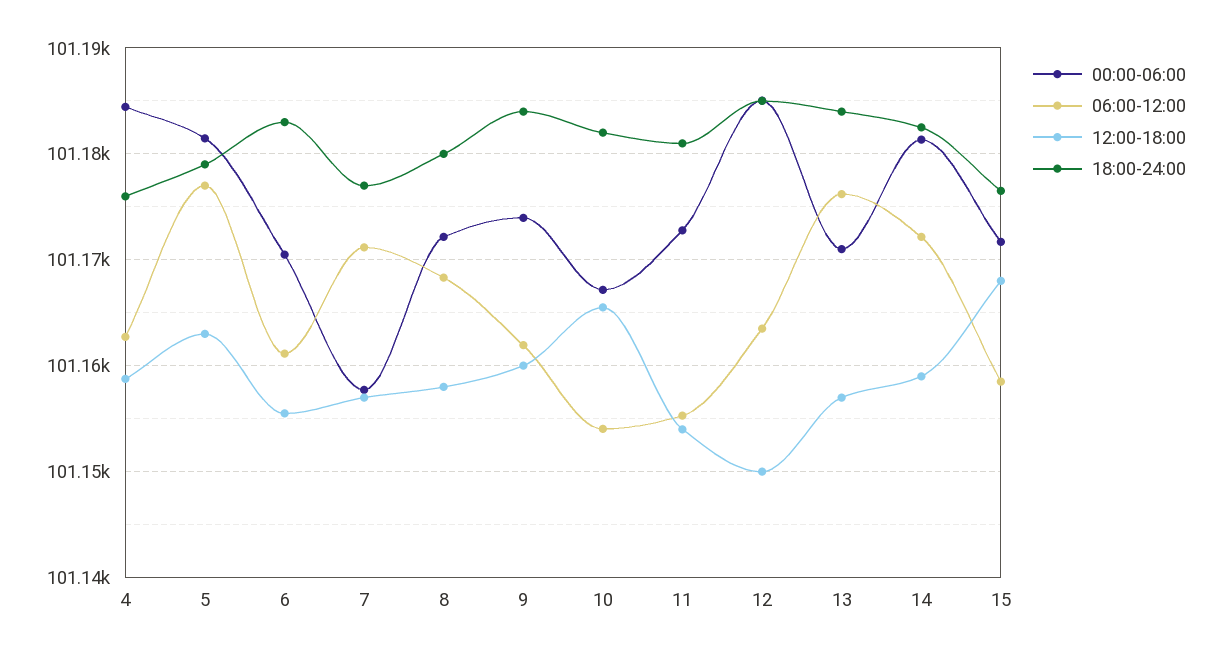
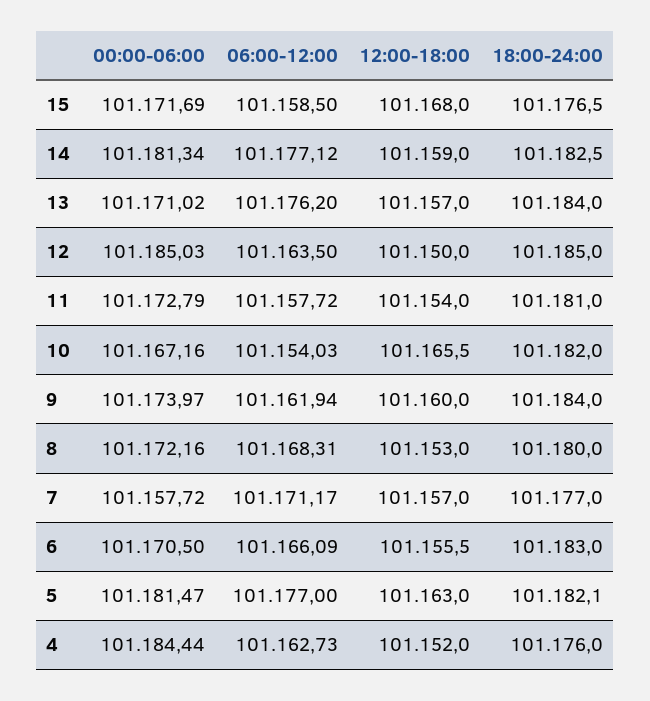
12:00-18:00, 4: 101159 -> 101152
18:00-24:00, 5: 101179 -> 101182.1
06:00-12:00, 6: 101161 -> 101166.09
12:00-18:00, 8: 101158 -> 101153
06:00-12:00, 11: 101155 -> 101157.72
06:00-12:00, 14: 101172 -> 101177.12

